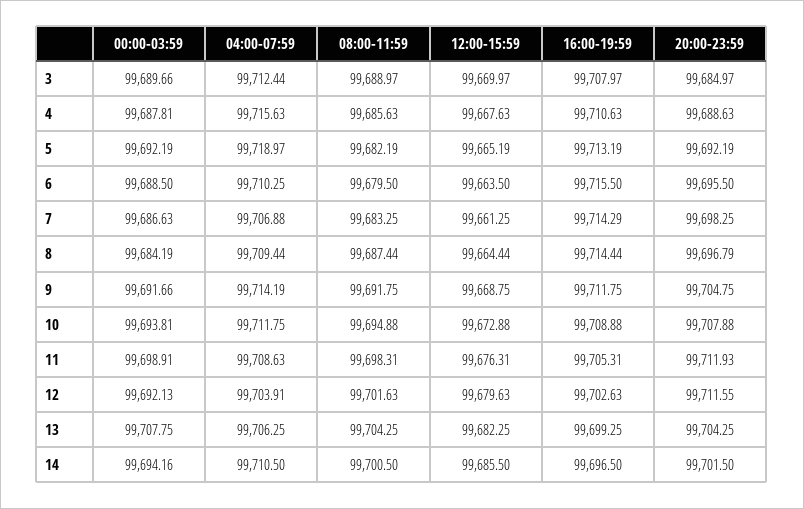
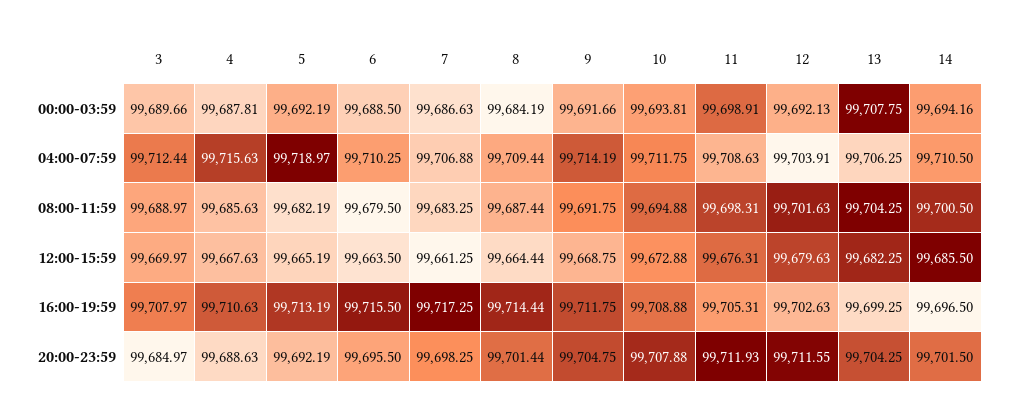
16:00-19:59, 7: 99714.29 -> 99717.25
20:00-23:59, 8: 99696.79 -> 99701.44

